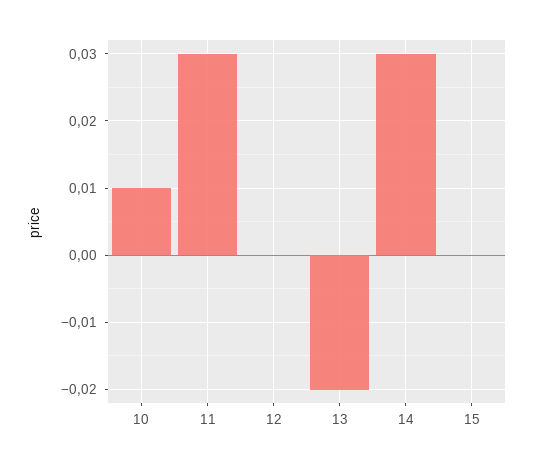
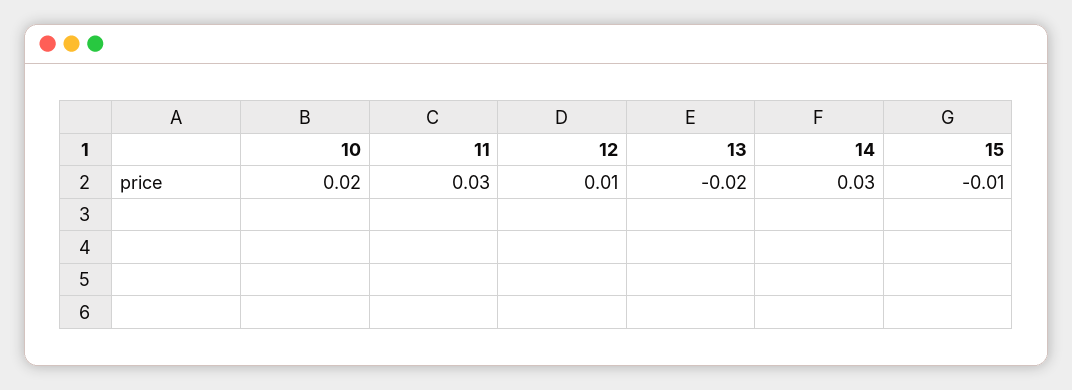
10: 0.01 -> 0.02
12: 0 -> 0.01
15: 0 -> -0.01

